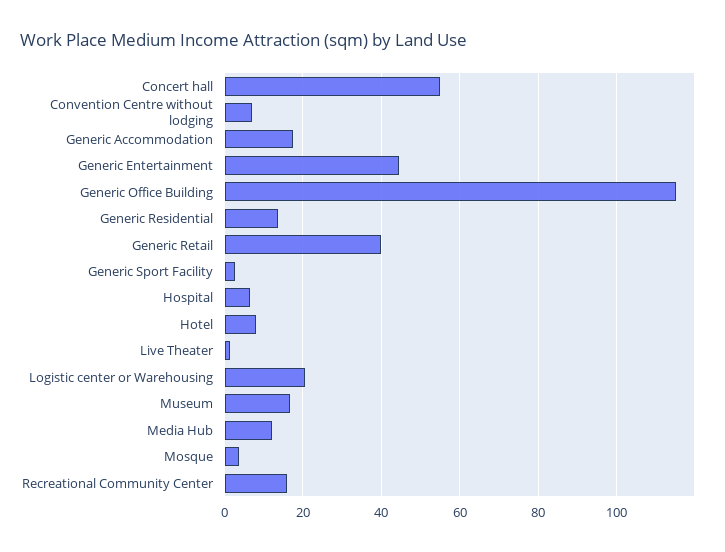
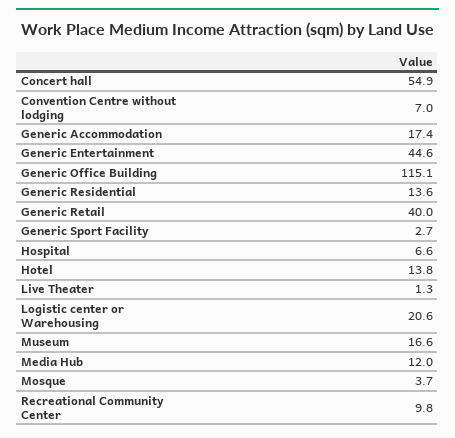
Hotel: 8 -> 13.8
Recreational Community Center: 16 -> 9.8

